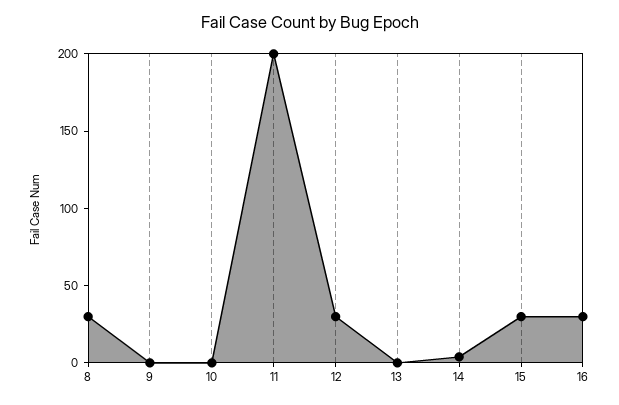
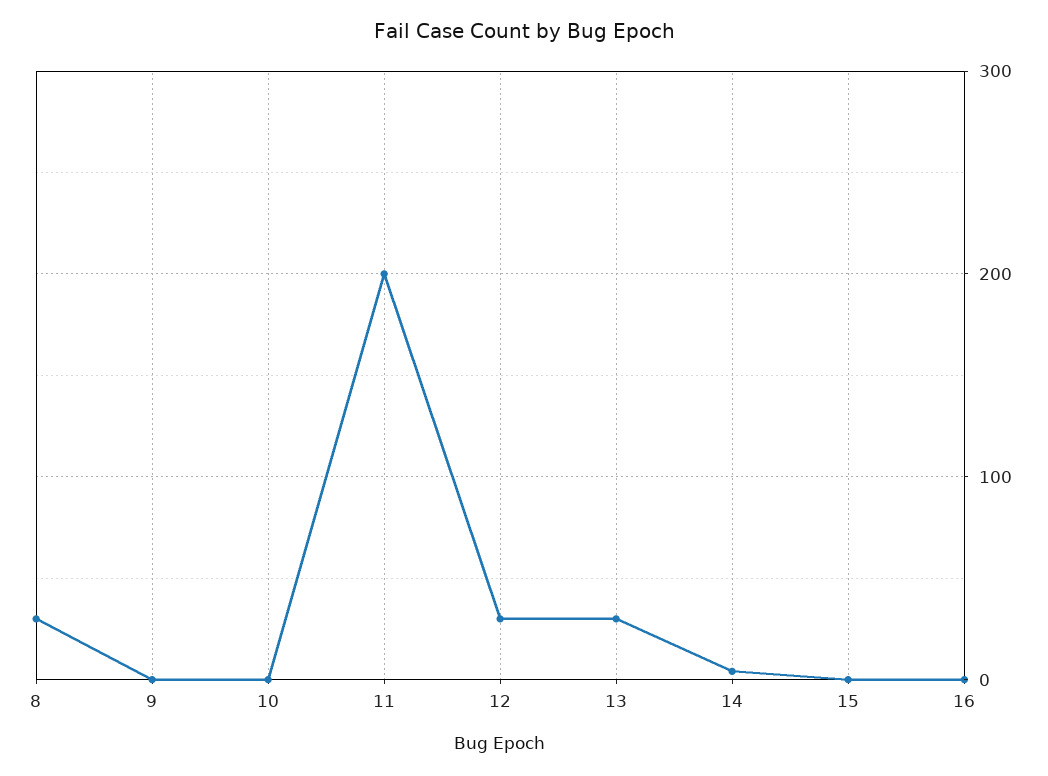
13: 0 -> 30
15: 30 -> 0
16: 30 -> 0

